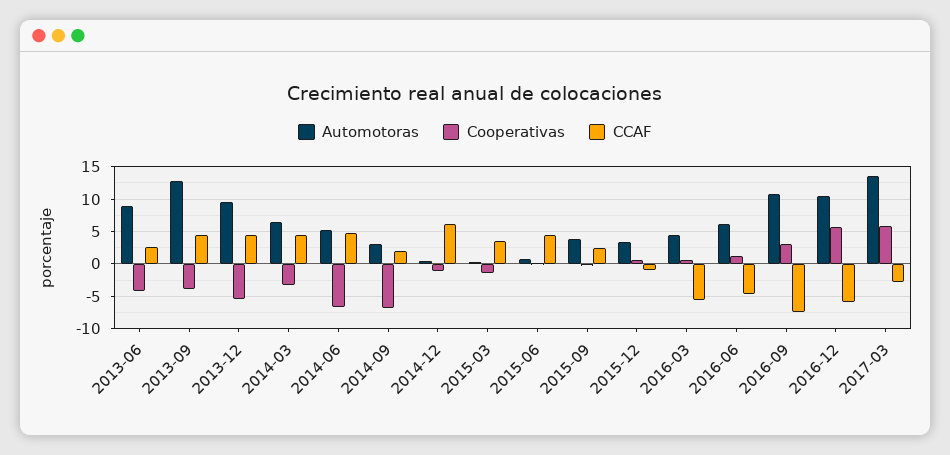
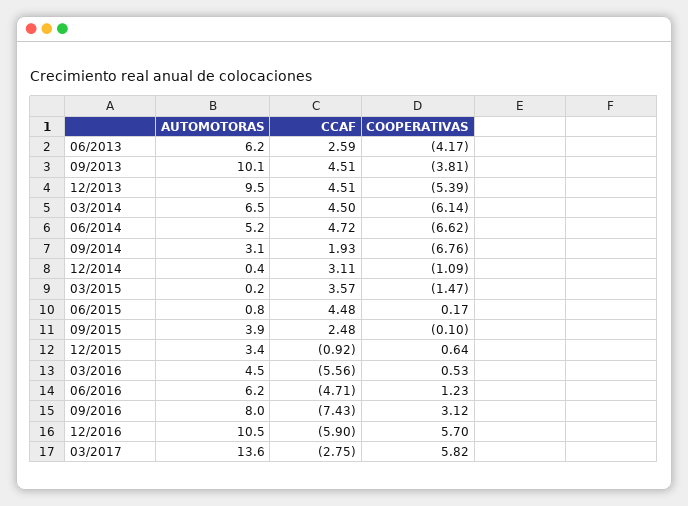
Automotoras, 2013-06: 9 -> 6.2
Automotoras, 2013-09: 13 -> 10.1
Cooperativas, 2014-03: -3 -> -6.14
CCAF, 2014-12: 6 -> 3.11
Automotoras, 2016-09: 11 -> 8

